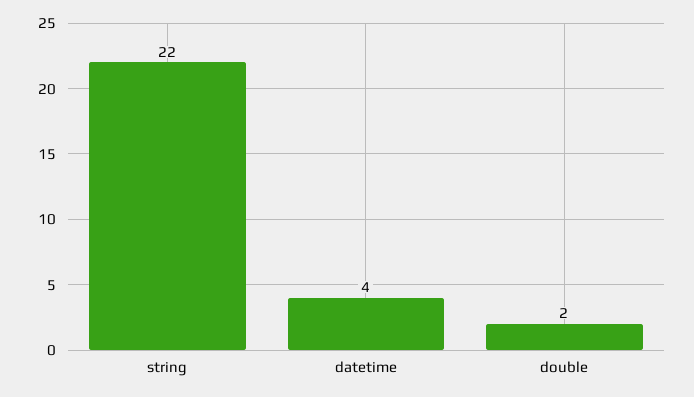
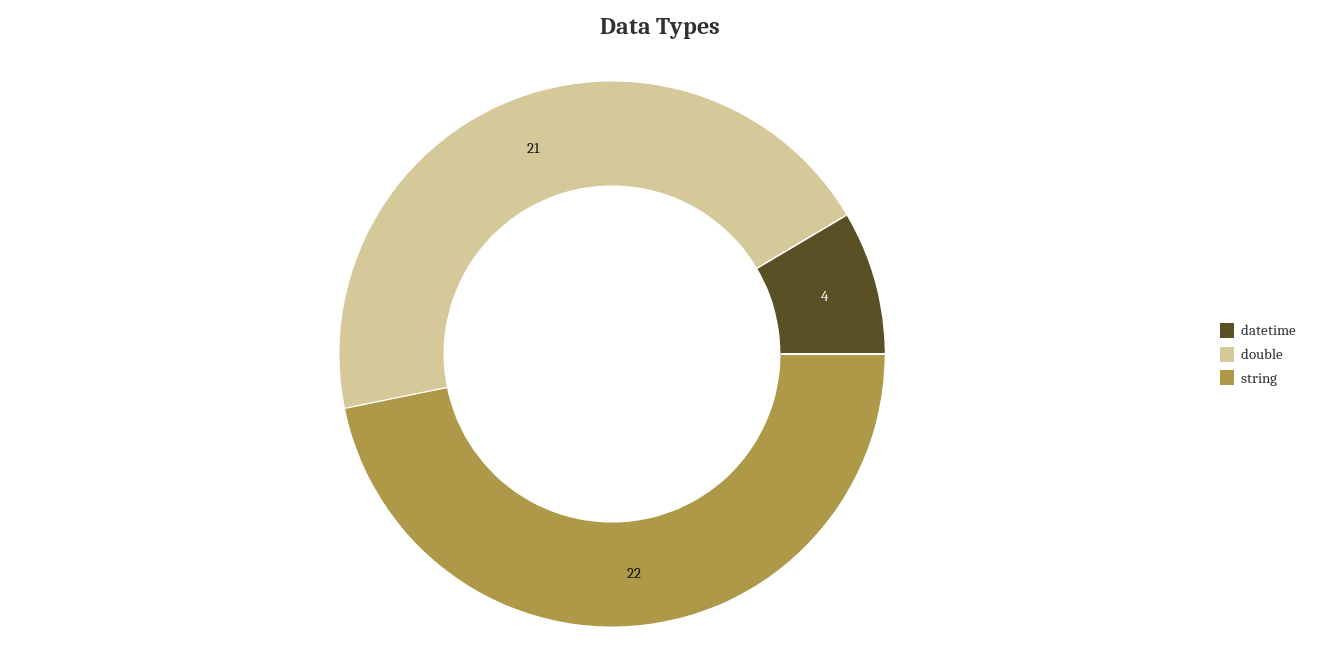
double: 2 -> 21

